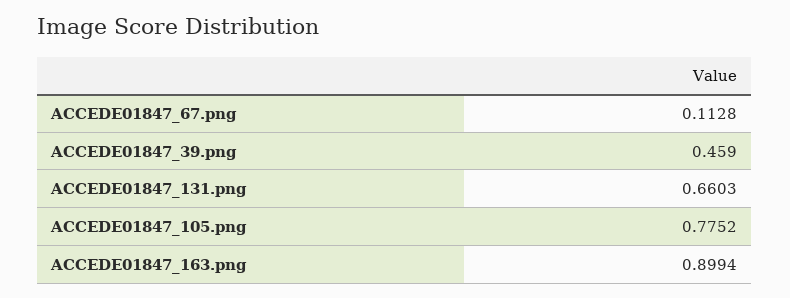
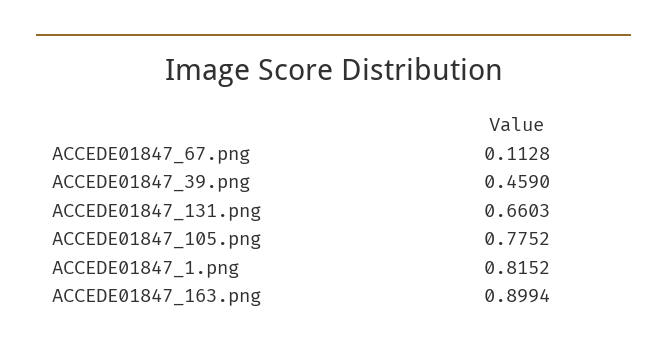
ACCEDE01847_1.png: none -> 0.8152

